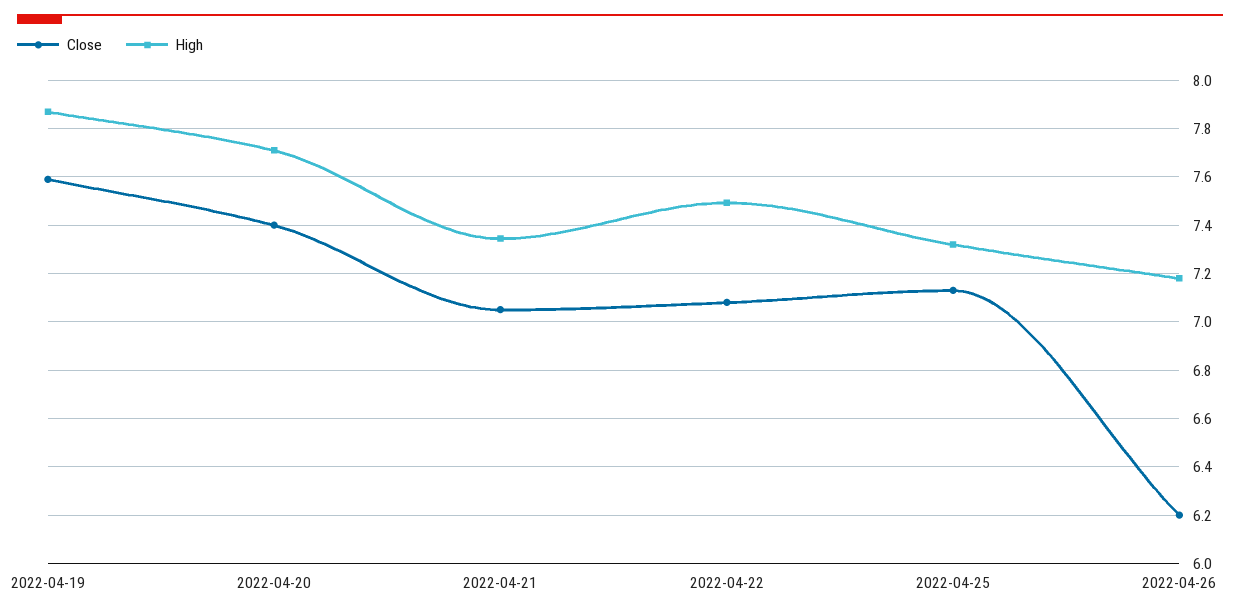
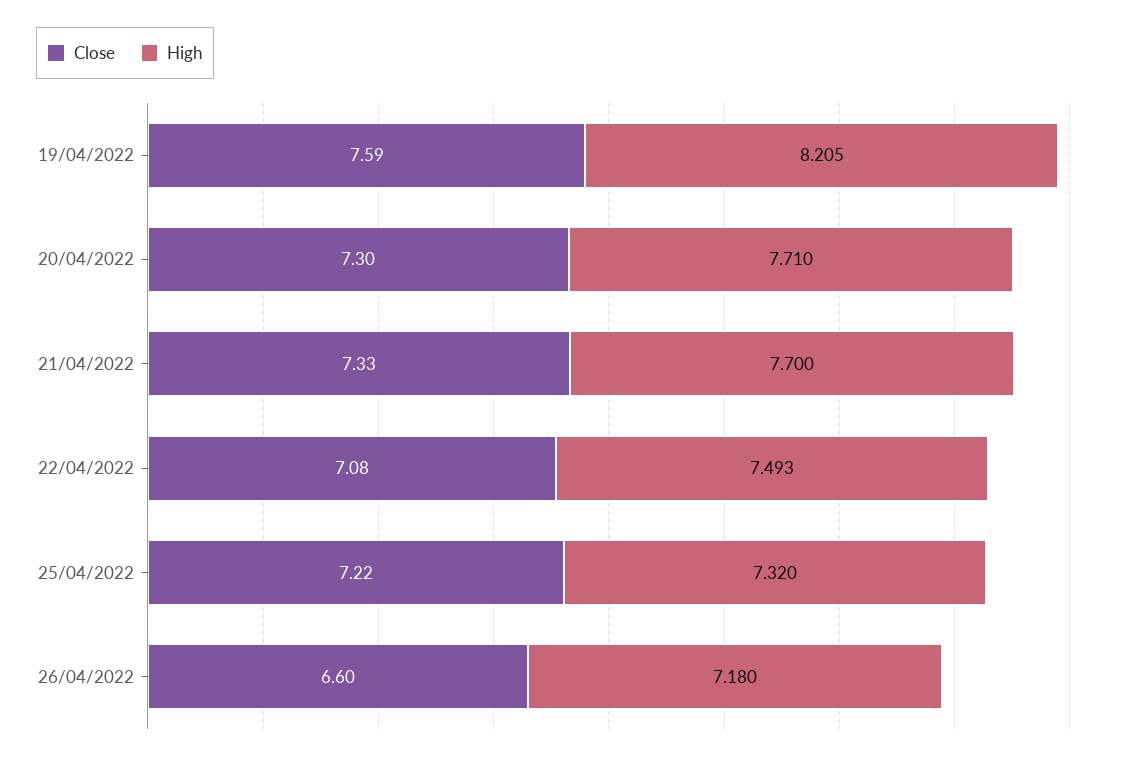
High, 2022-04-19: 7.875 -> 8.205
Close, 2022-04-20: 7.4 -> 7.3
Close, 2022-04-21: 7.05 -> 7.33
High, 2022-04-21: 7.35 -> 7.7
Close, 2022-04-25: 7.125 -> 7.22
Close, 2022-04-26: 6.2 -> 6.6

